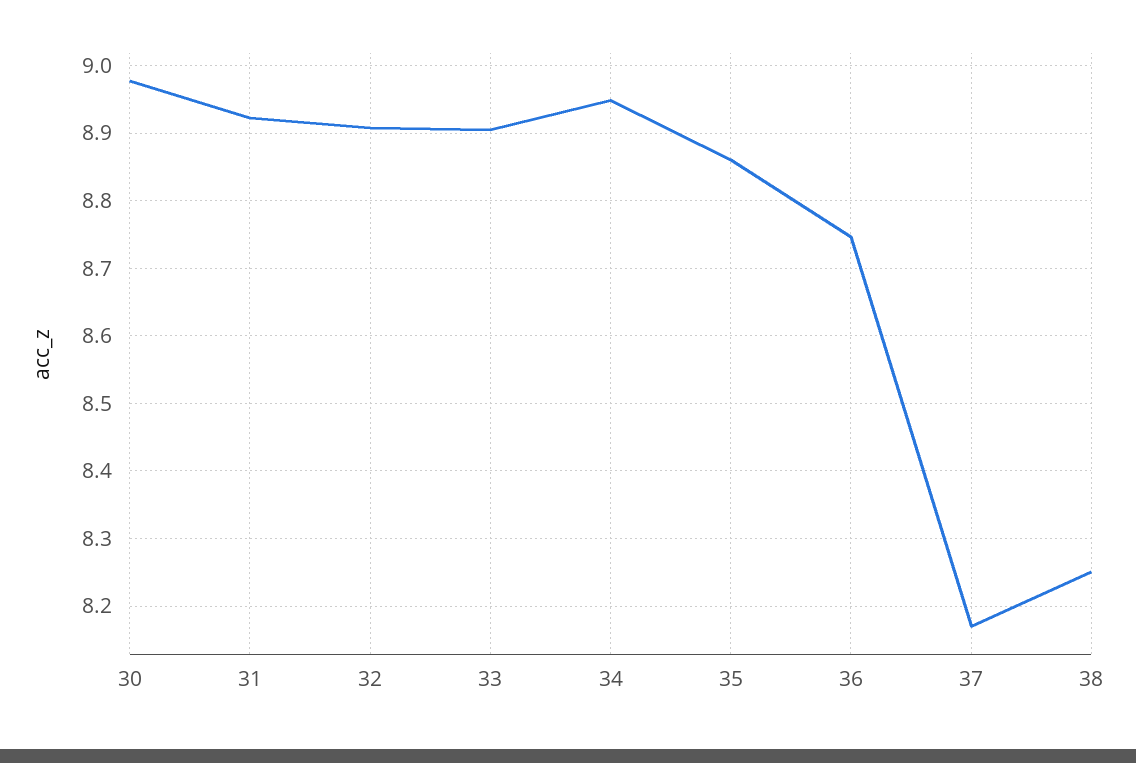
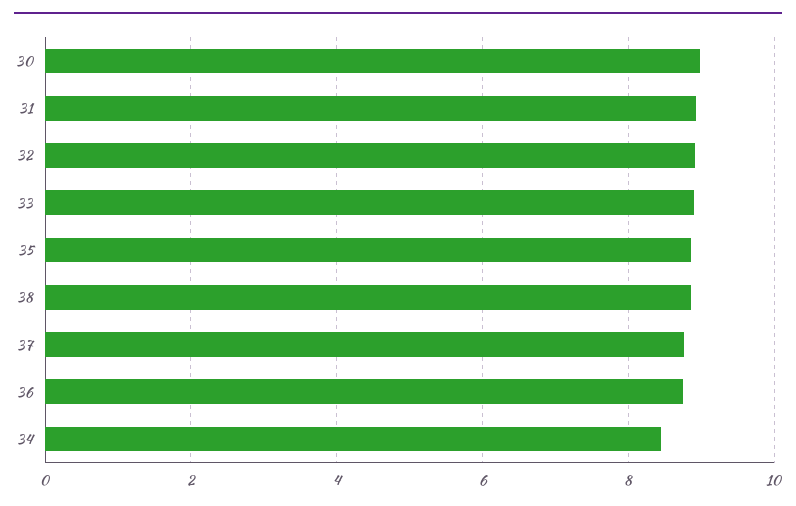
34: 8.95 -> 8.4
37: 8.17 -> 8.8
38: 8.25 -> 8.8

